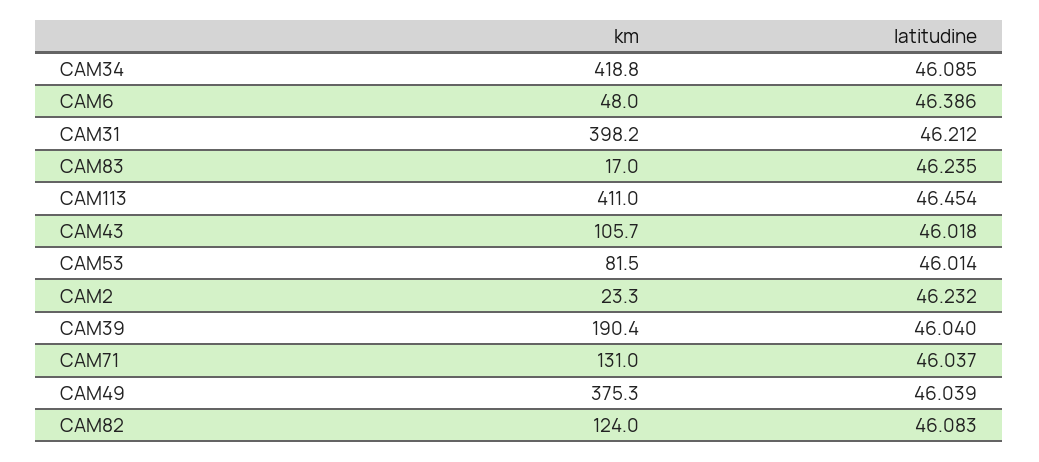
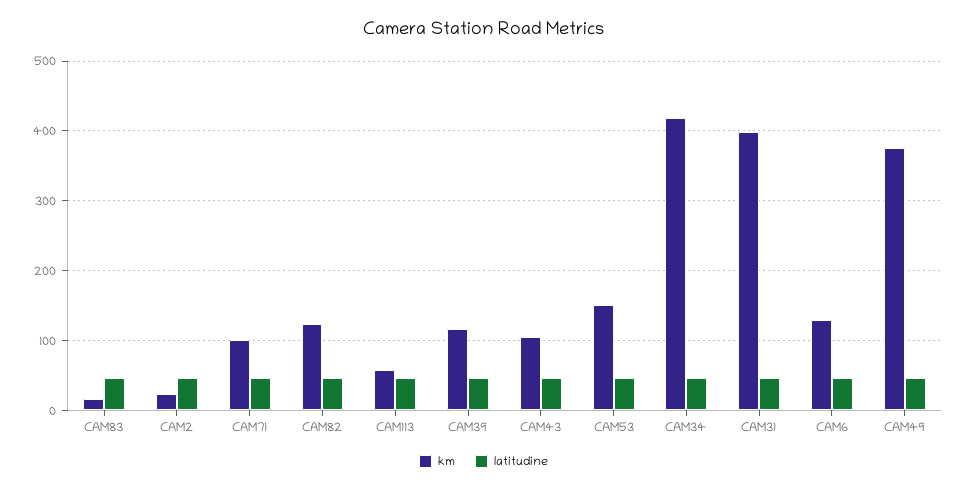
km, CAM6: 48 -> 130
km, CAM113: 411 -> 60
km, CAM53: 81.5 -> 150
km, CAM39: 190.4 -> 120
km, CAM71: 131 -> 100

